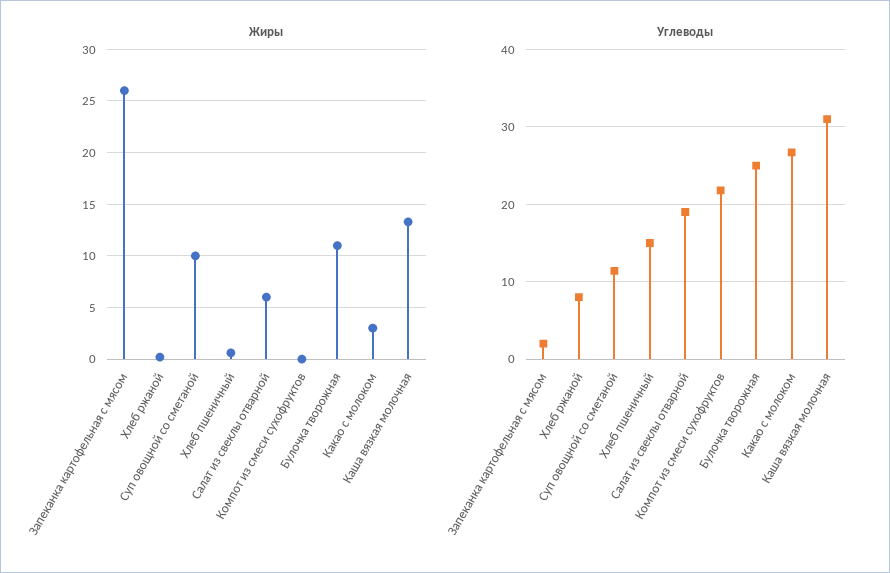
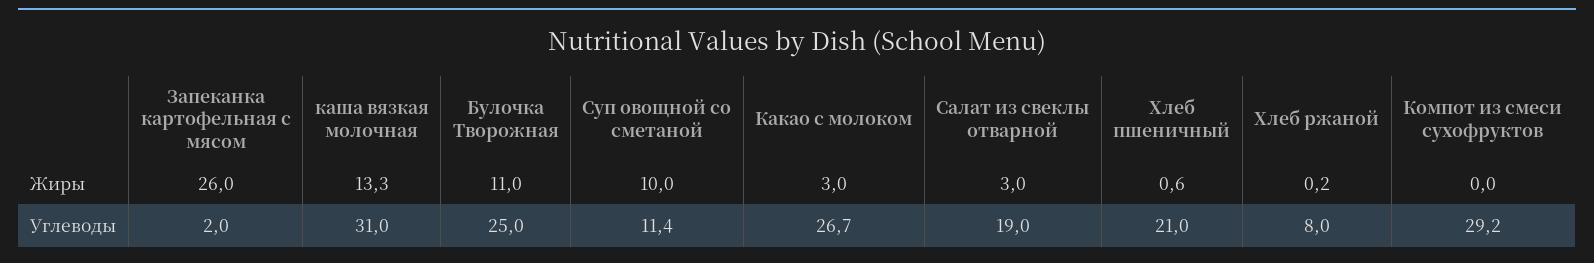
Жиры, Салат из свеклы отварной: 6 -> 3
Углеводы, Хлеб пшеничный: 15 -> 21
Углеводы, Компот из смеси сухофруктов: 22 -> 29.2

